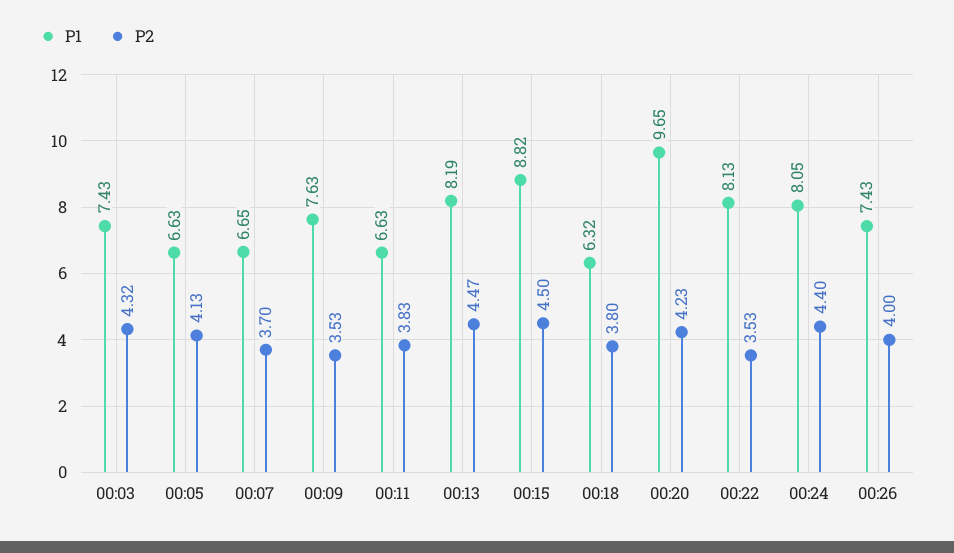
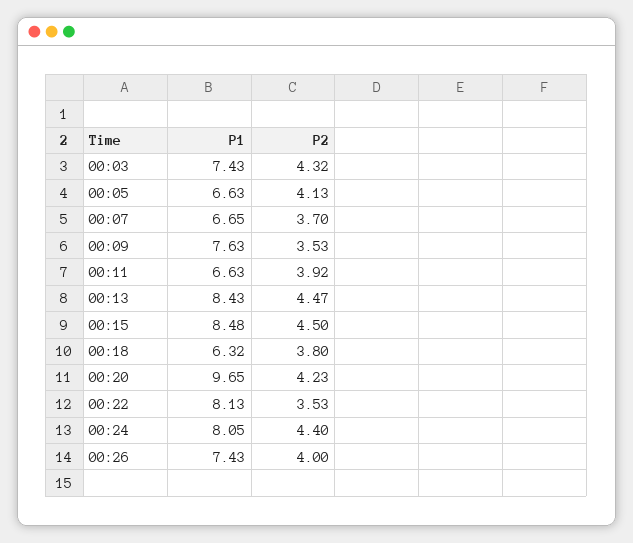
P2, 00:11: 3.83 -> 3.92
P1, 00:13: 8.19 -> 8.43
P1, 00:15: 8.82 -> 8.48

